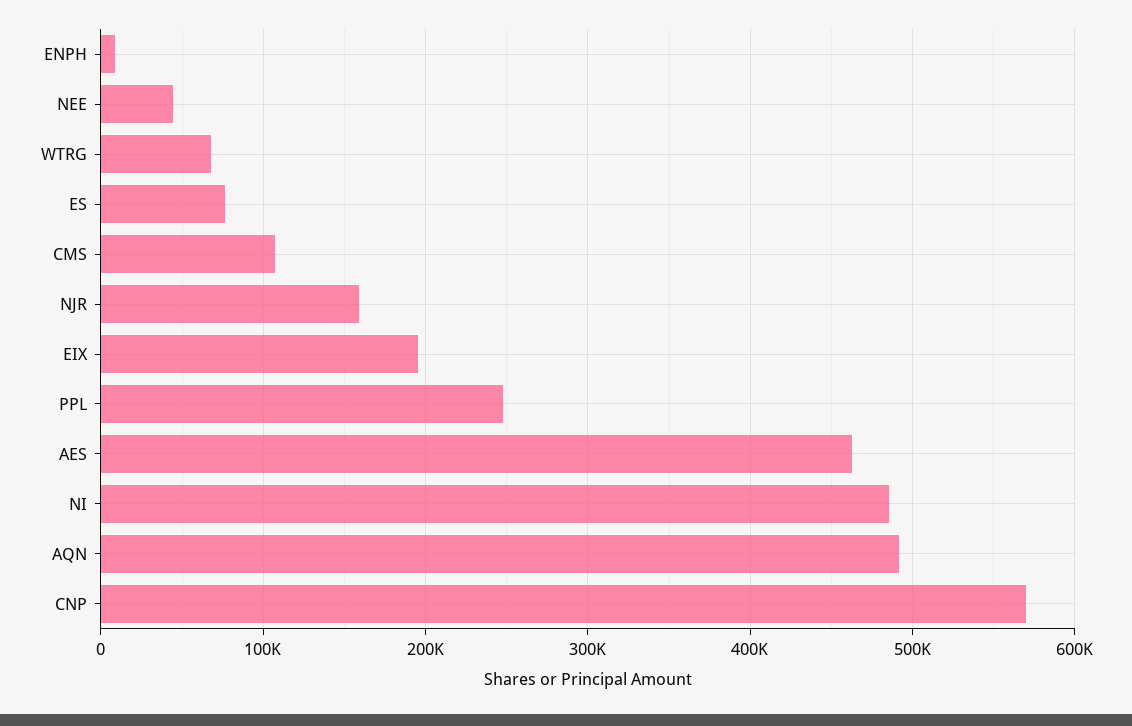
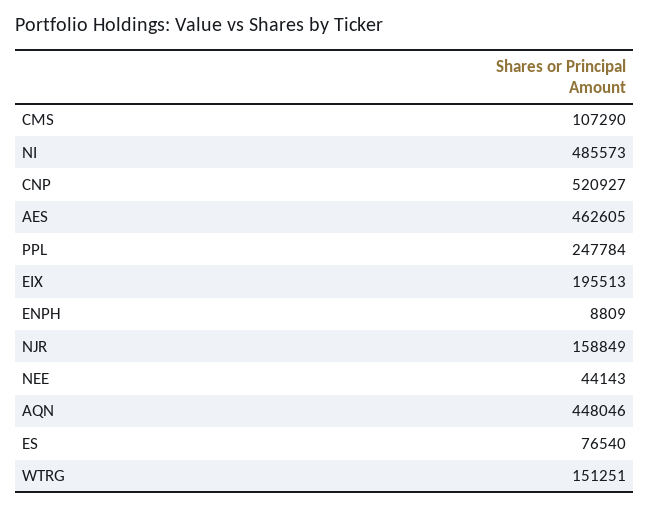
WTRG: 70000 -> 151251
AQN: 490000 -> 448046
CNP: 570000 -> 520927

